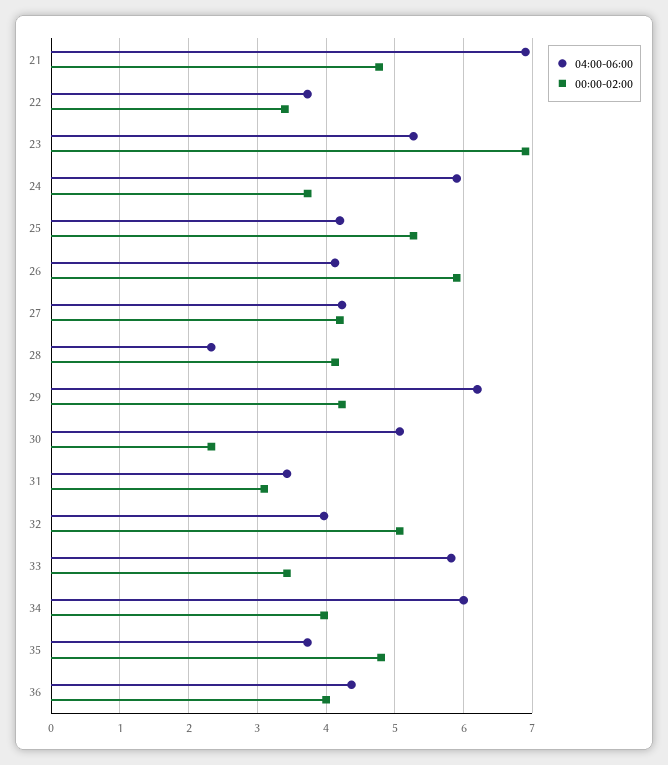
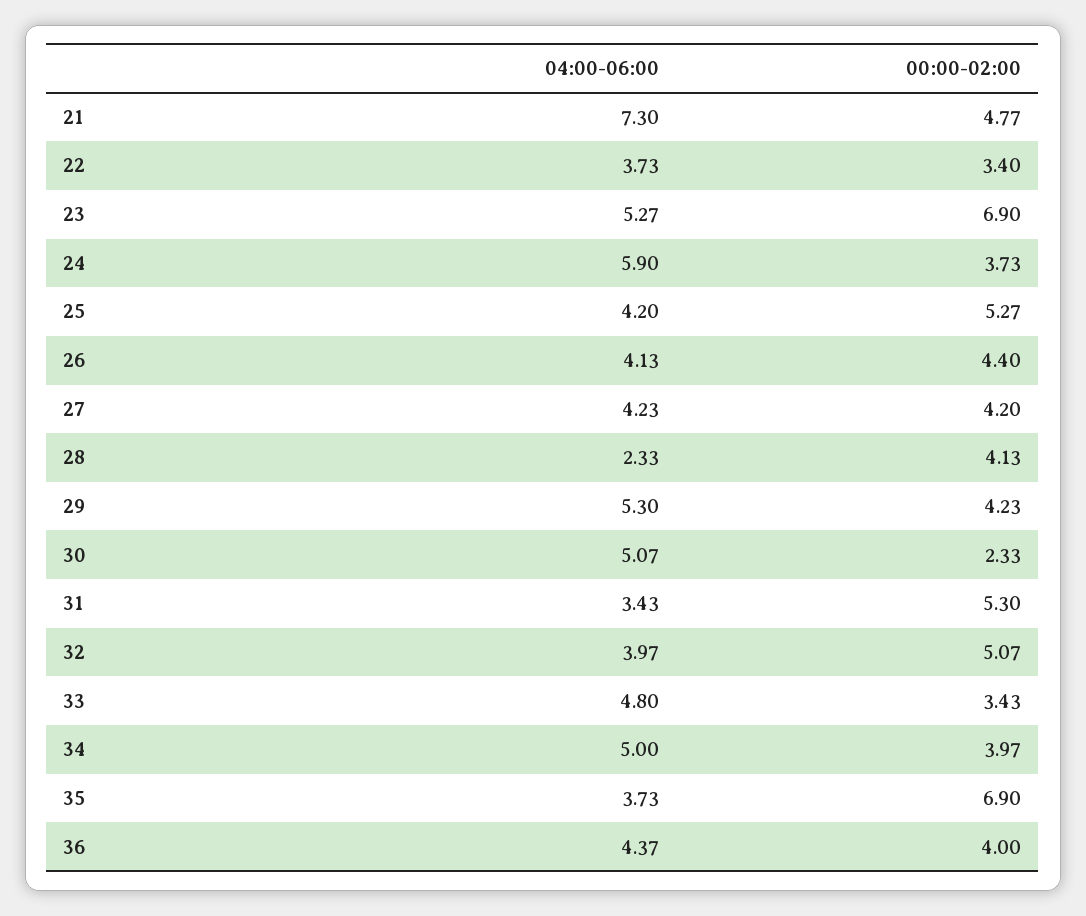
04:00-06:00, 21: 6.9 -> 7.3
00:00-02:00, 26: 5.9 -> 4.4
04:00-06:00, 29: 6.2 -> 5.3
00:00-02:00, 31: 3.1 -> 5.3
04:00-06:00, 33: 5.8 -> 4.8
04:00-06:00, 34: 6 -> 5
00:00-02:00, 35: 4.8 -> 6.9

